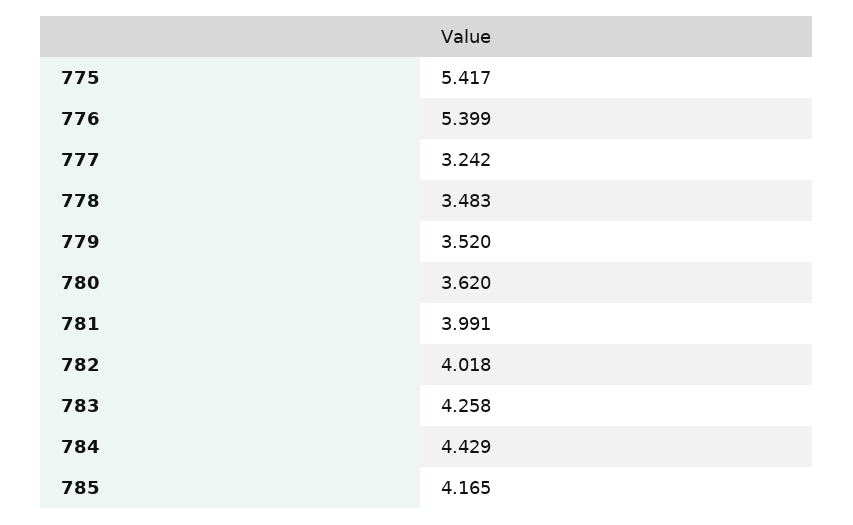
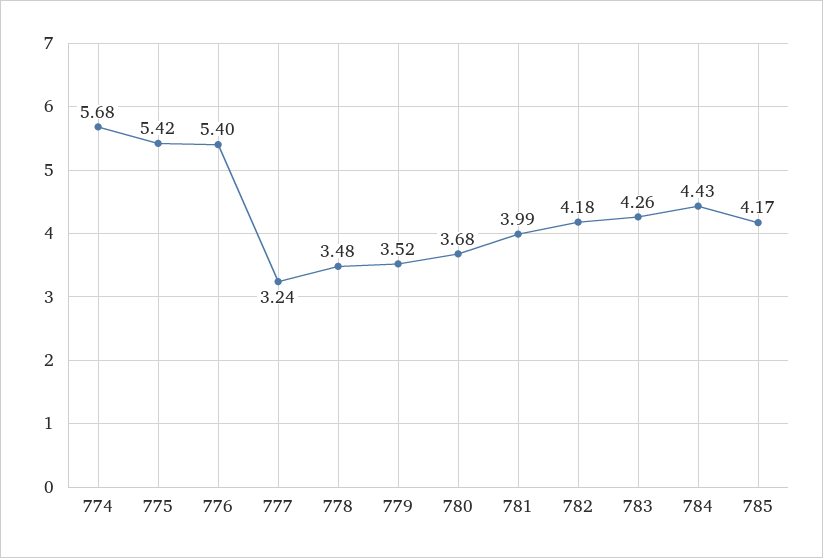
780: 3.62 -> 3.68
782: 4.018 -> 4.18
774: none -> 5.68

